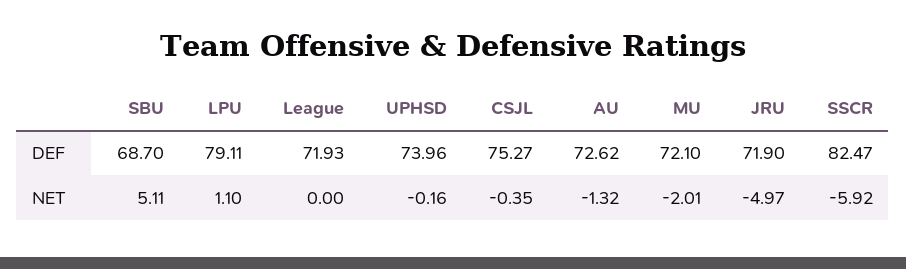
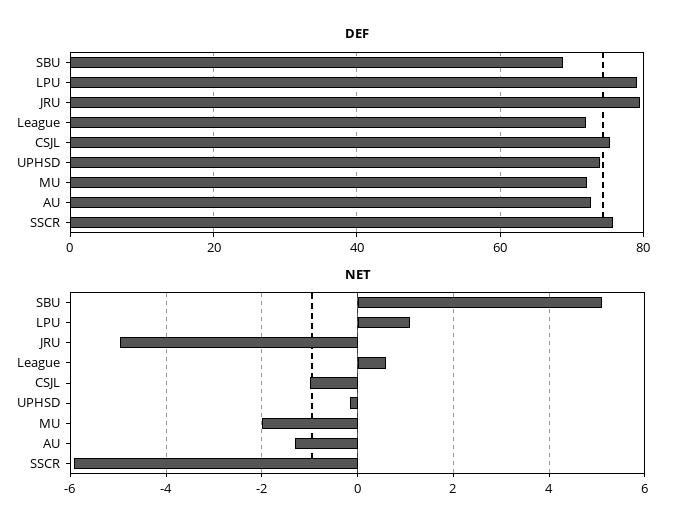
DEF, JRU: 71.9 -> 80
DEF, SSCR: 82.47 -> 76
NET, League: 0 -> 0.6
NET, CSJL: -0.35 -> -1

